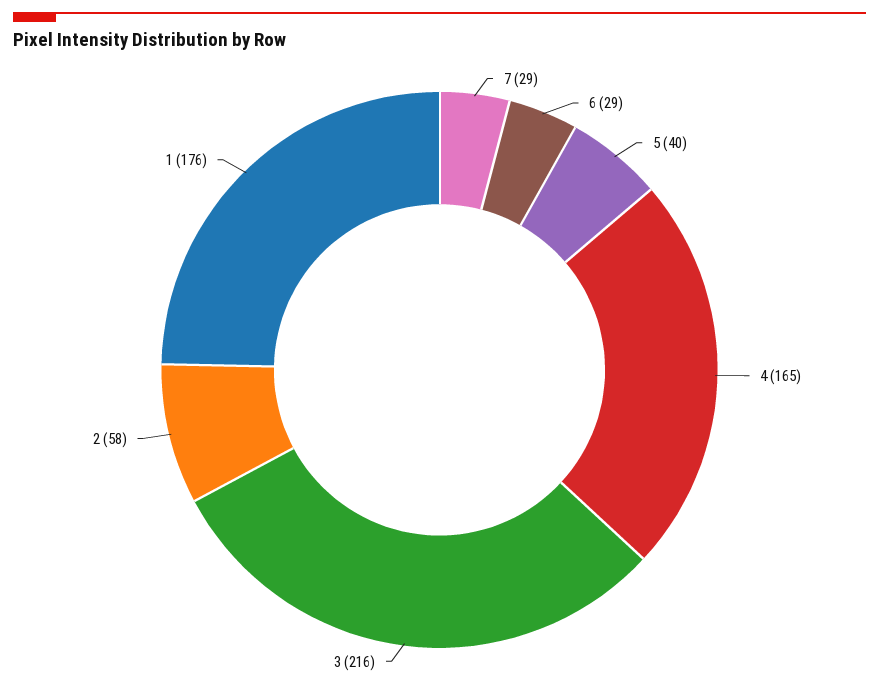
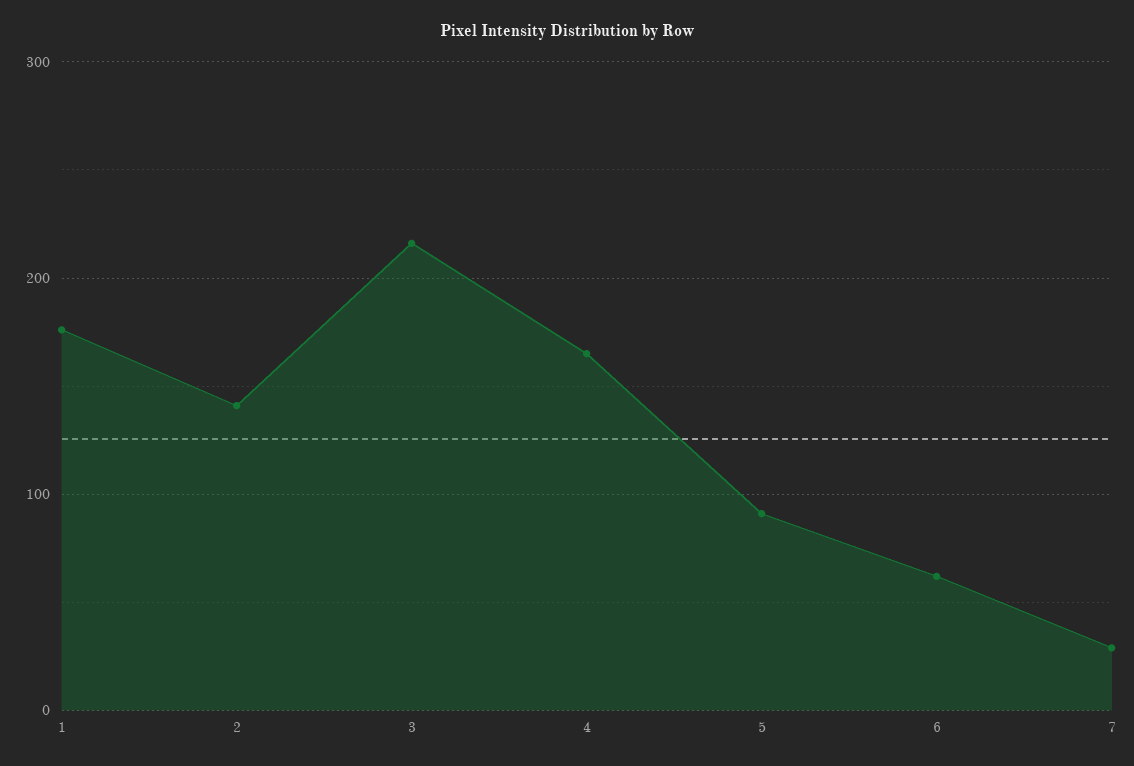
6: 29 -> 60
5: 40 -> 90
2: 58 -> 140

